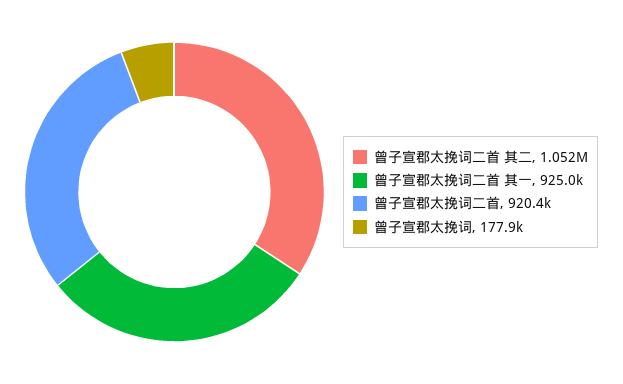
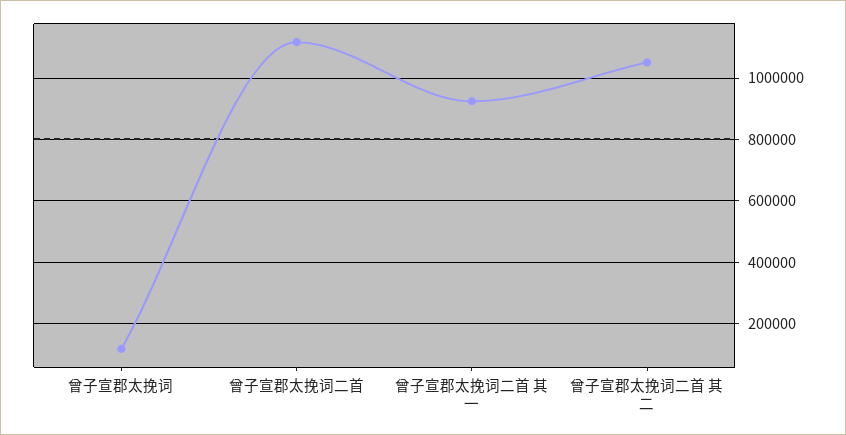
曾子宣郡太挽词二首: 920400 -> 1120000
曾子宣郡太挽词: 177900 -> 120000

